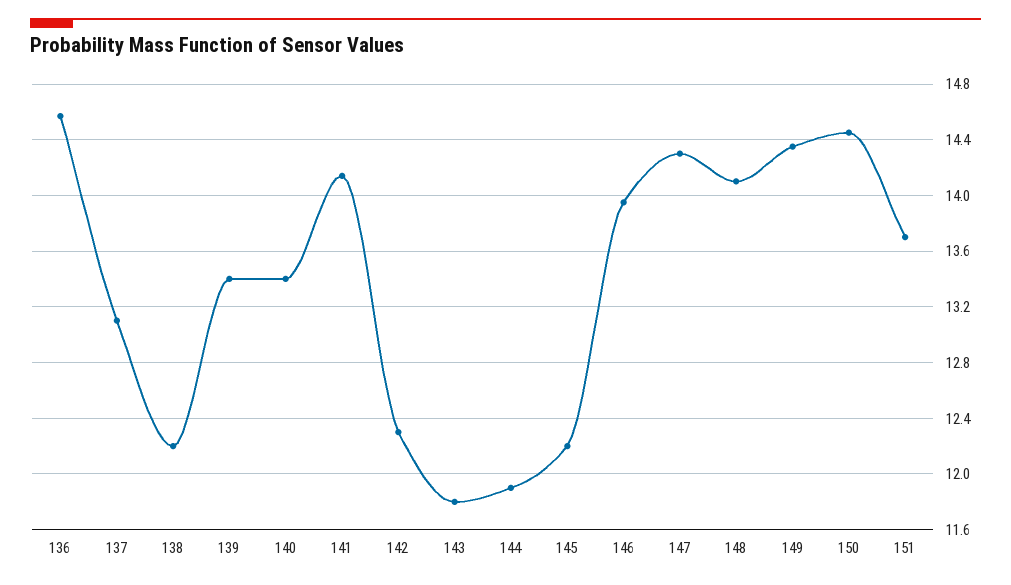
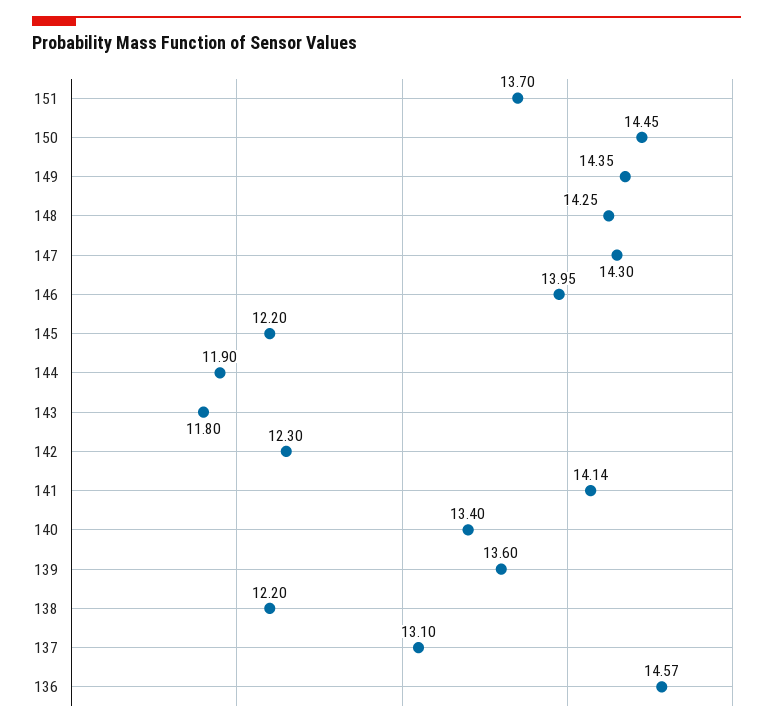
139: 13.4 -> 13.6
148: 14.1 -> 14.25

